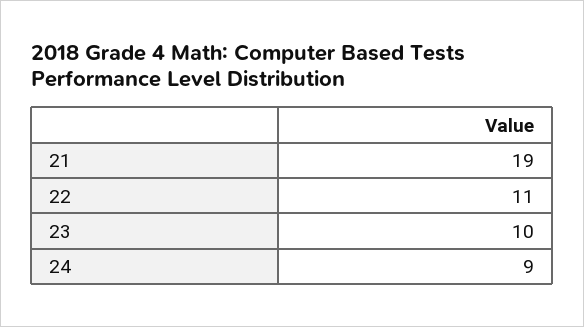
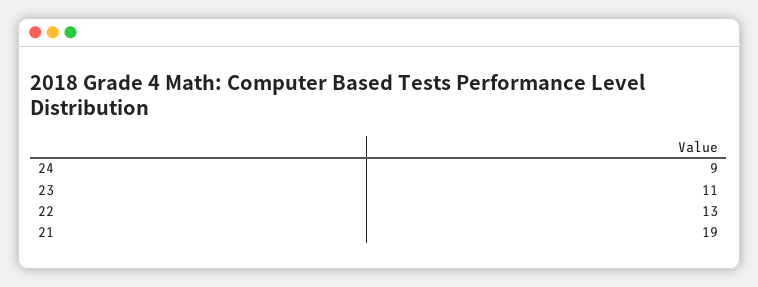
22: 11 -> 13
23: 10 -> 11

